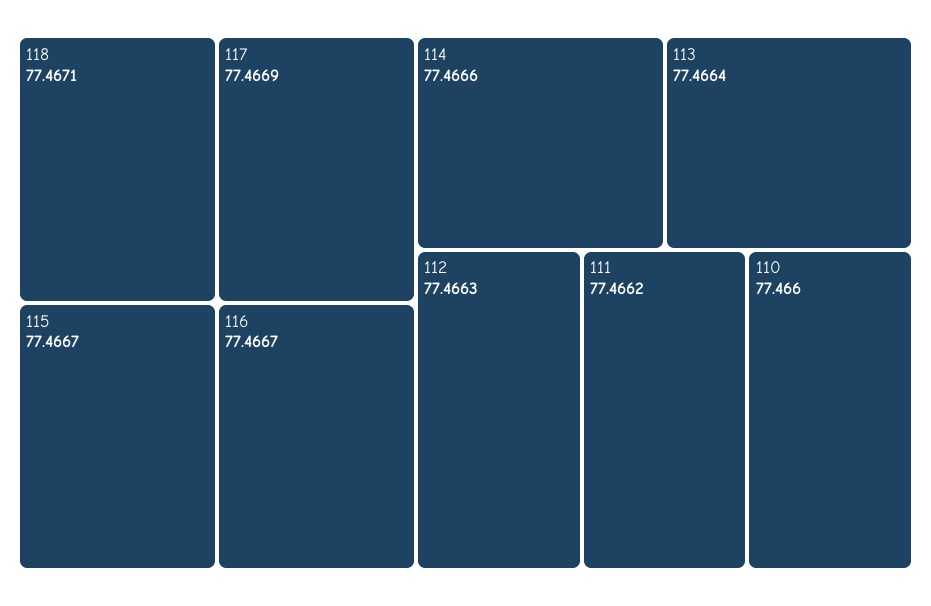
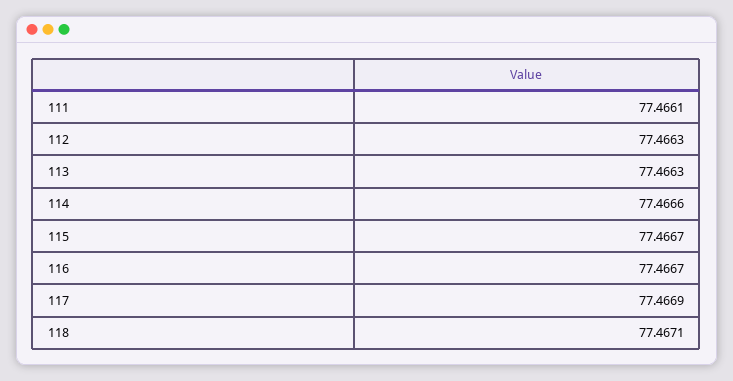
113: 77.4664 -> 77.4663
111: 77.4662 -> 77.4661
110: 77.466 -> none

